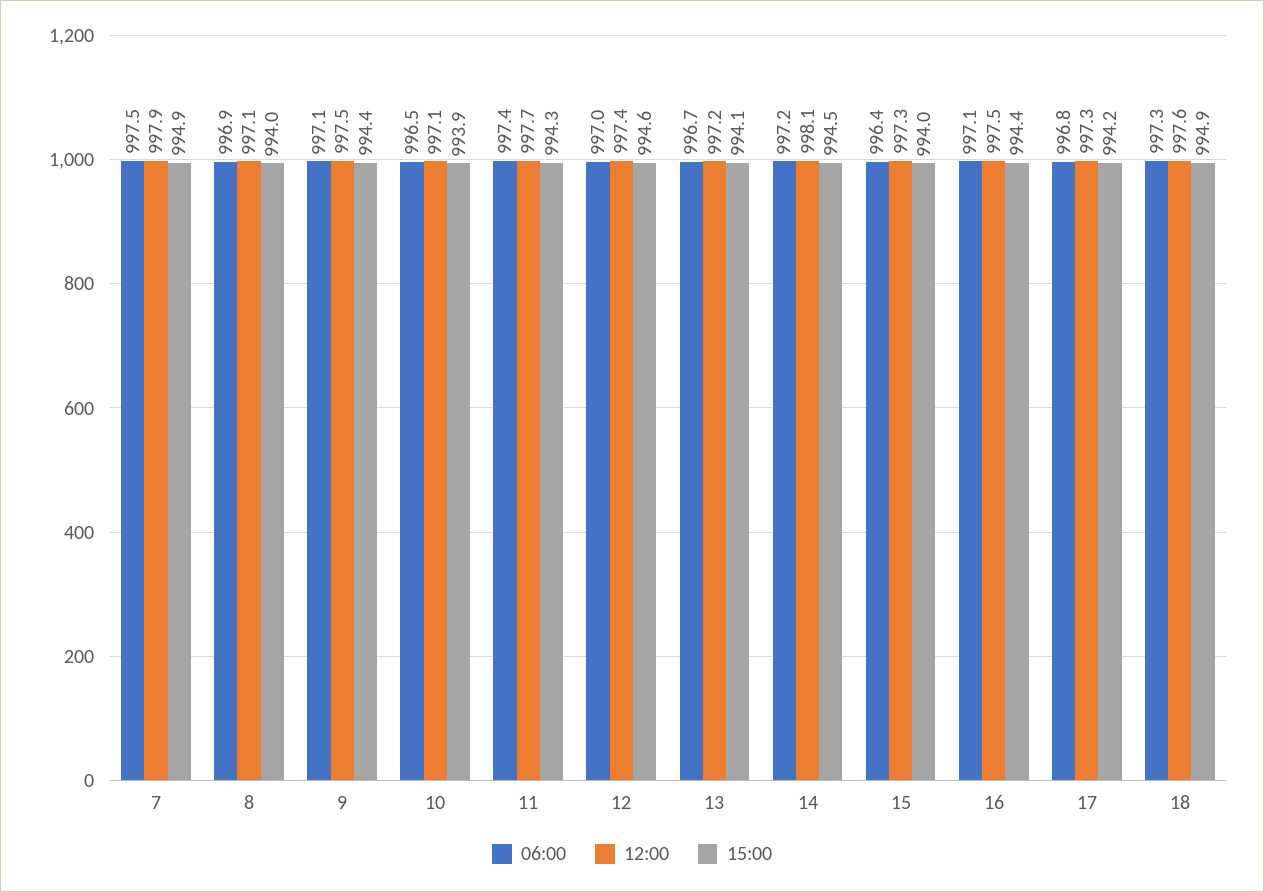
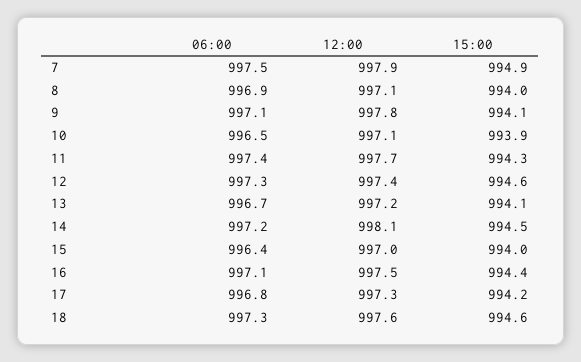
12:00, 9: 997.5 -> 997.8
15:00, 9: 994.4 -> 994.1
06:00, 12: 997 -> 997.3
12:00, 15: 997.3 -> 997
15:00, 18: 994.9 -> 994.6

